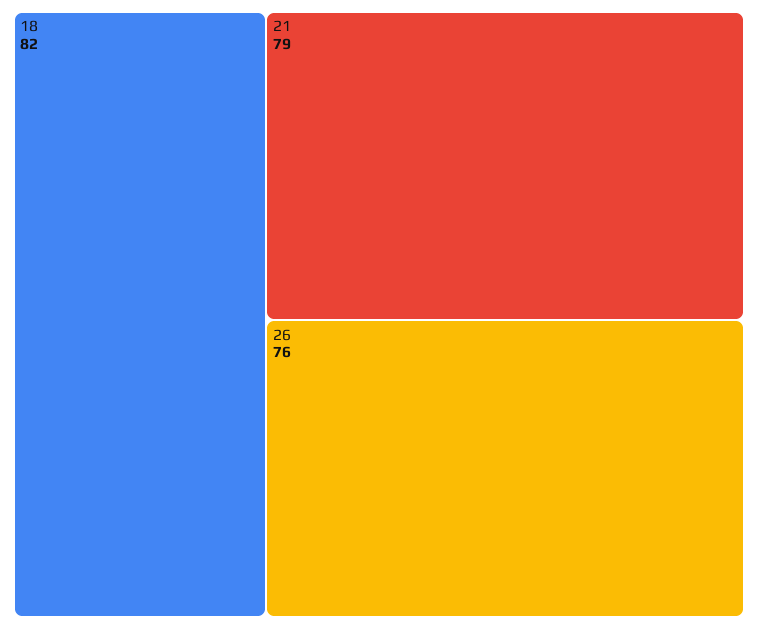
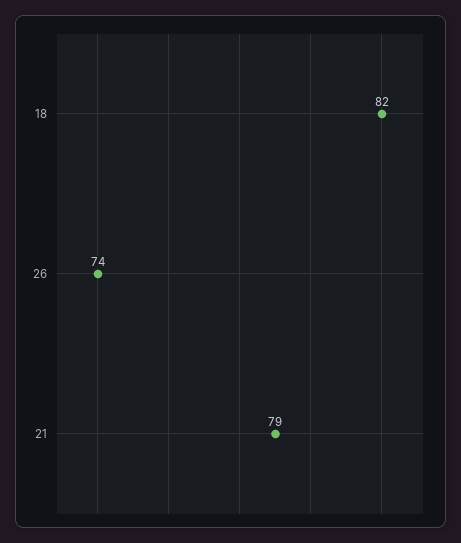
26: 76 -> 74

